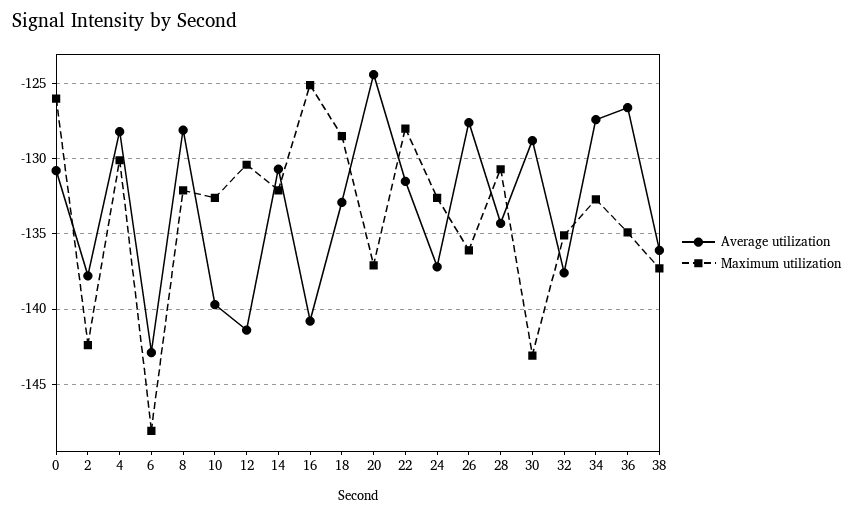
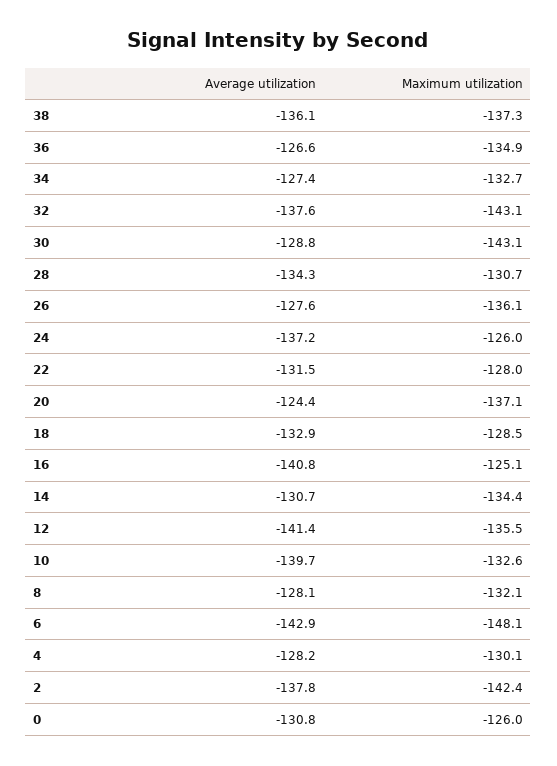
Maximum utilization, 12: -130.5 -> -135.5
Maximum utilization, 14: -132 -> -134.4
Maximum utilization, 24: -132.5 -> -126
Maximum utilization, 32: -135 -> -143.1

